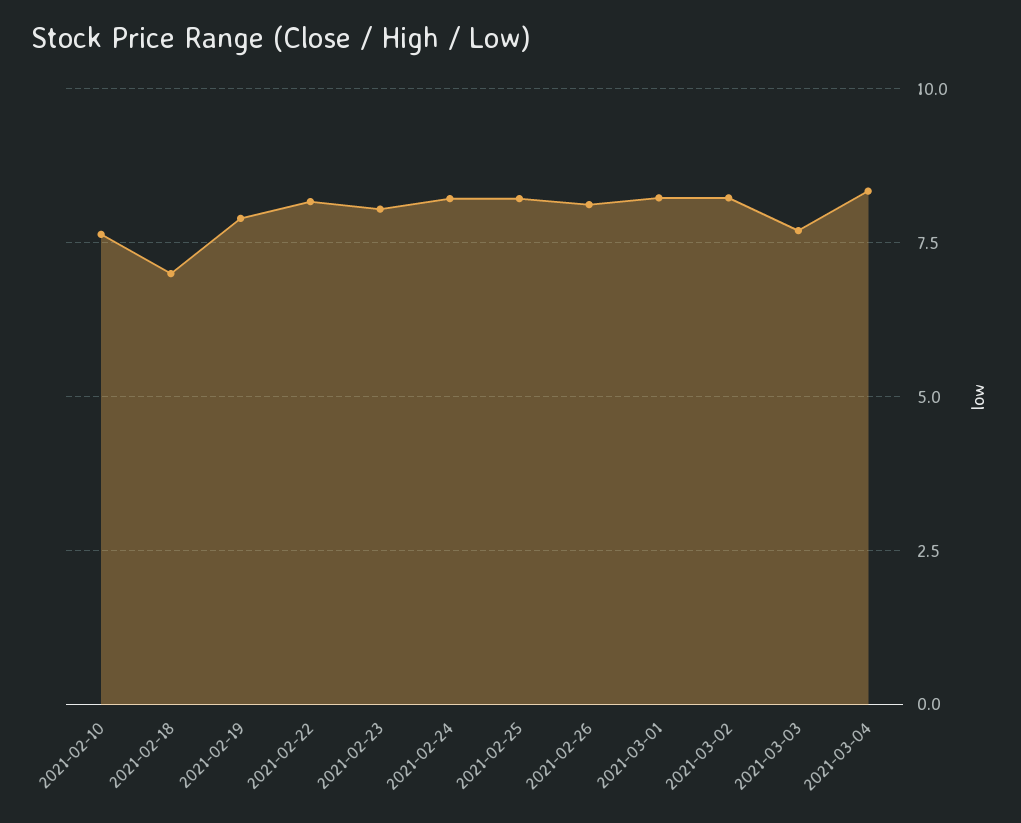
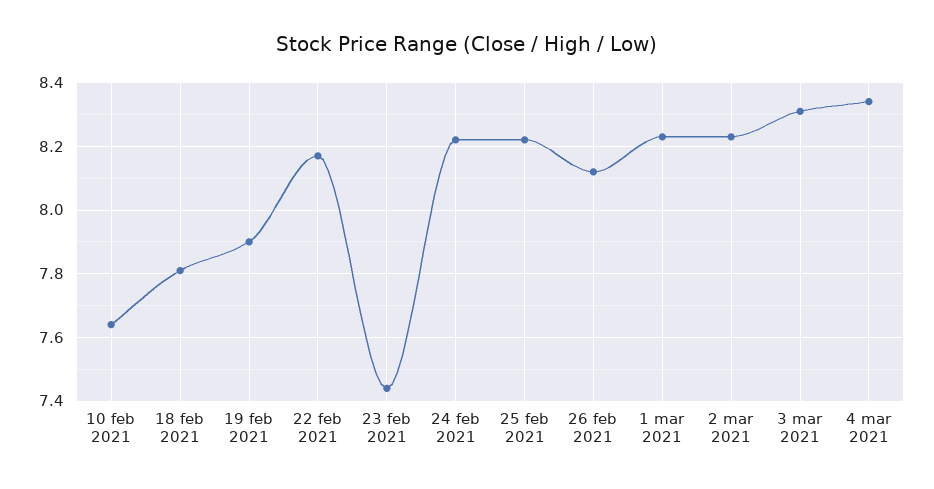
2021-02-18: 7 -> 7.8
2021-02-23: 8 -> 7.45
2021-03-03: 7.75 -> 8.3

